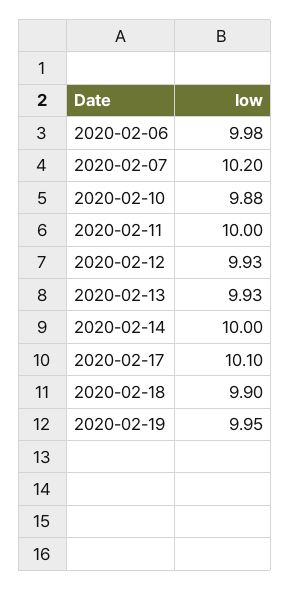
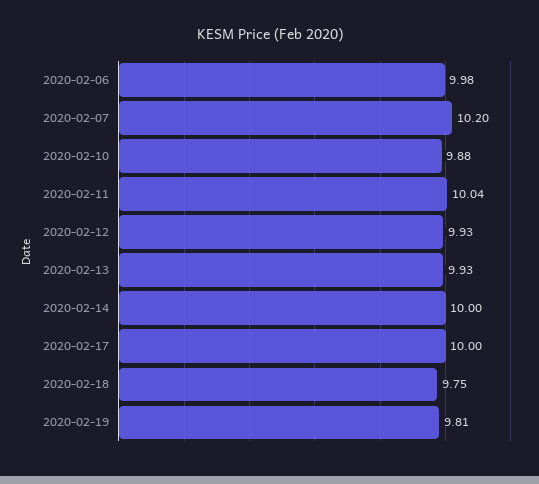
2020-02-11: 10 -> 10.04
2020-02-17: 10.1 -> 10
2020-02-18: 9.9 -> 9.75
2020-02-19: 9.95 -> 9.81

